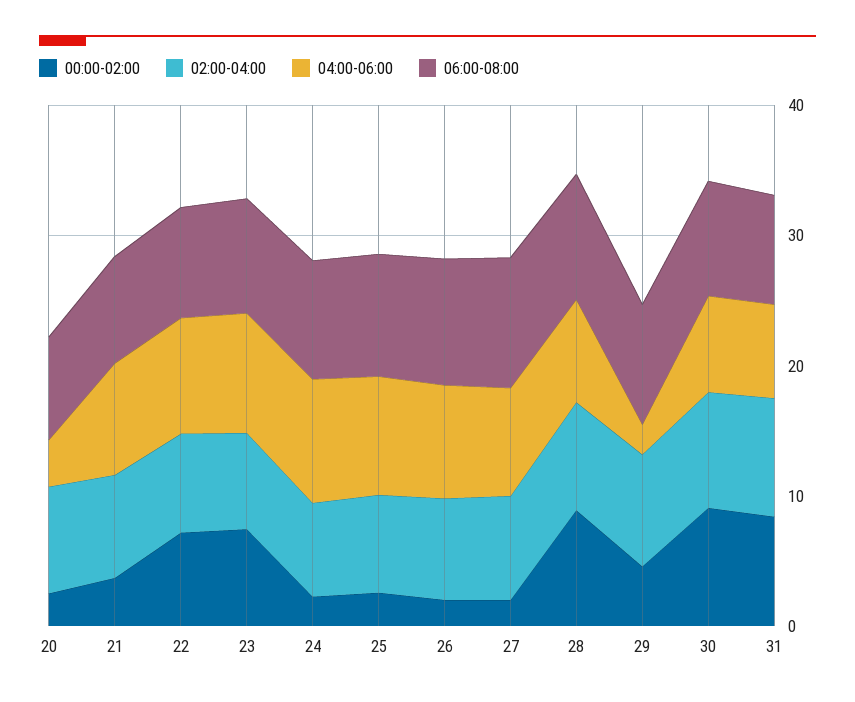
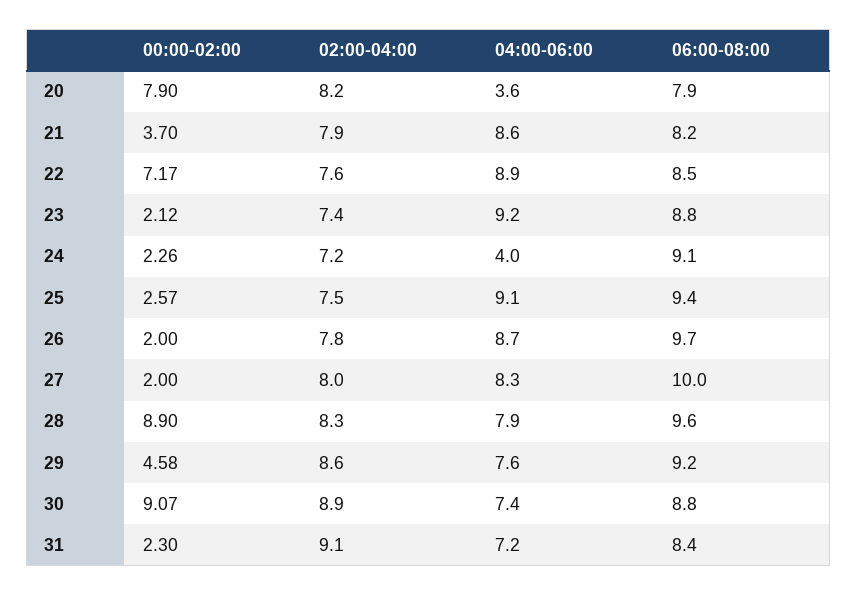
00:00-02:00, 20: 2 -> 7.9
00:00-02:00, 23: 8 -> 2.12
04:00-06:00, 24: 10 -> 4
04:00-06:00, 29: 2 -> 7.6
00:00-02:00, 31: 8 -> 2.3

